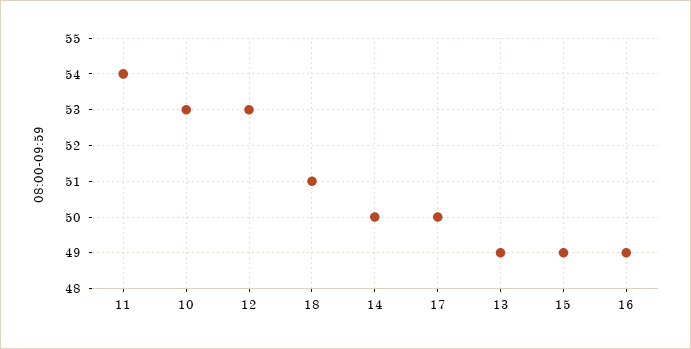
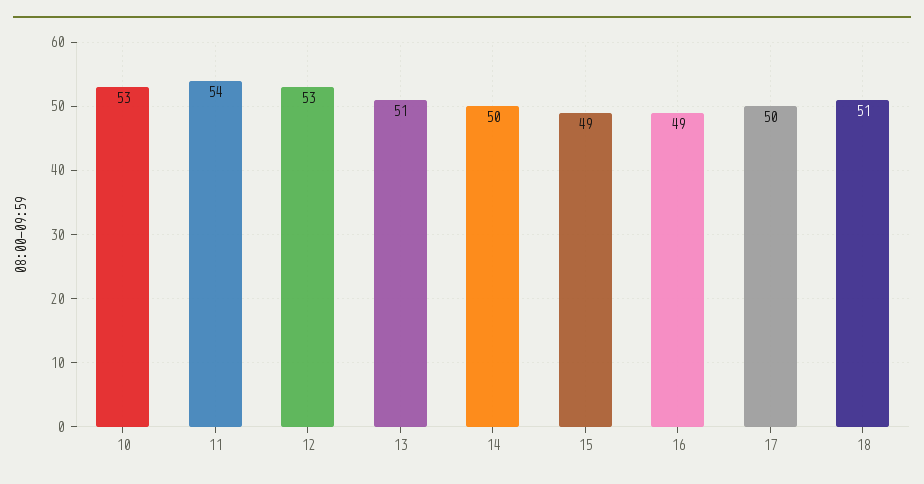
13: 49 -> 51

